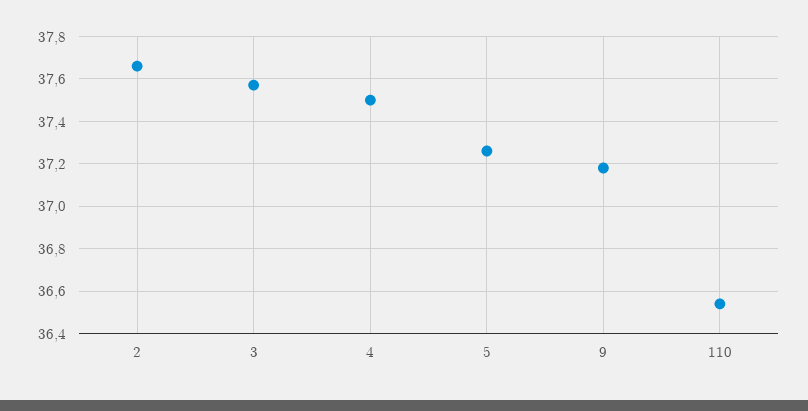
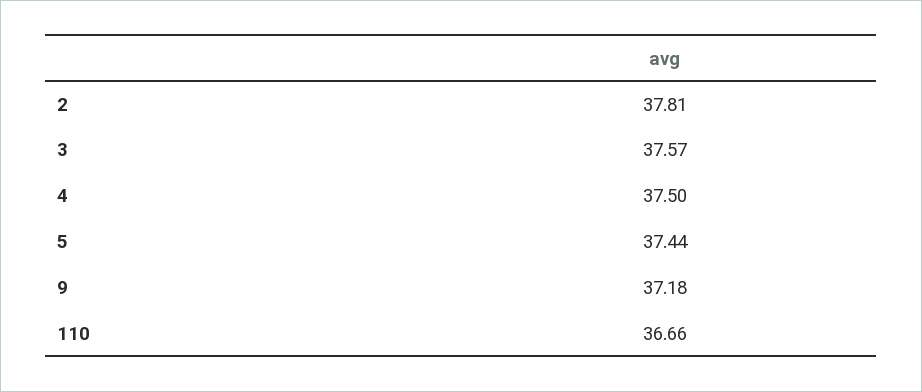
2: 37.65 -> 37.81
5: 37.25 -> 37.44
110: 36.55 -> 36.66

